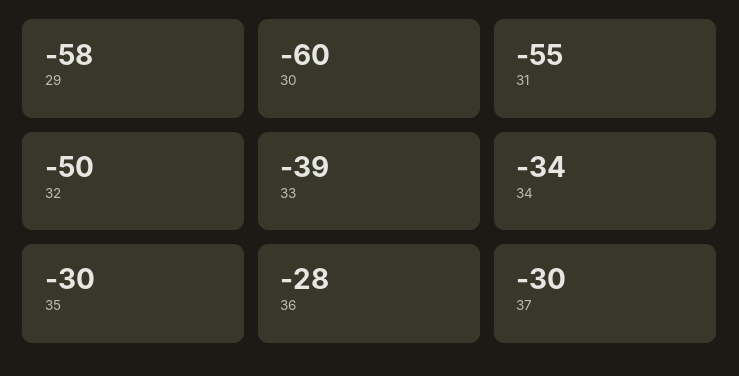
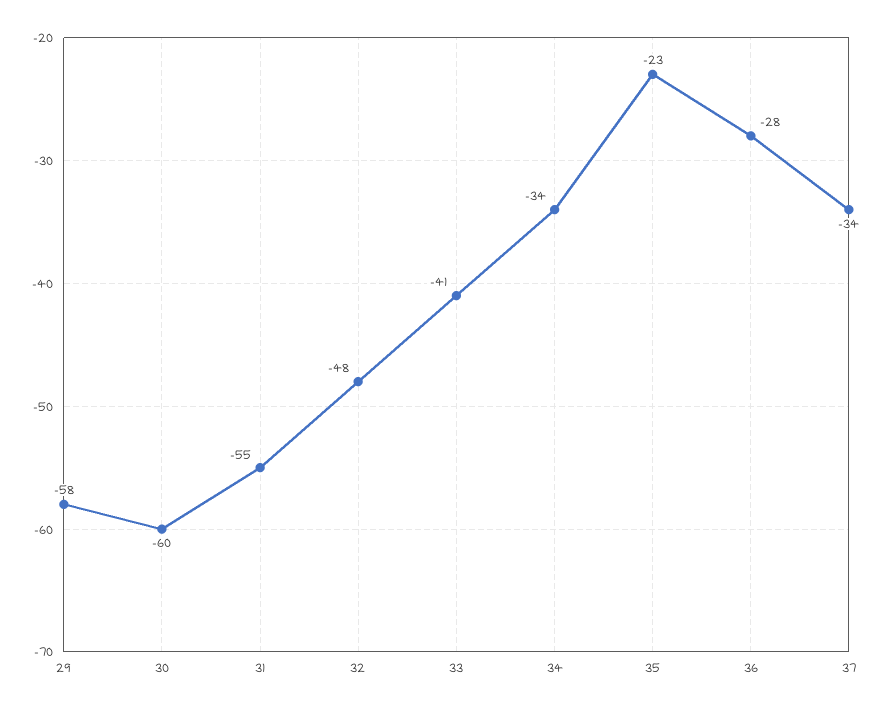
32: -50 -> -48
33: -39 -> -41
35: -30 -> -23
37: -30 -> -34

